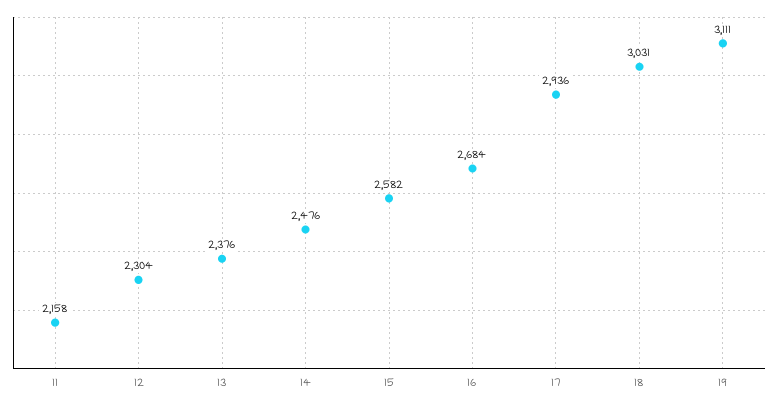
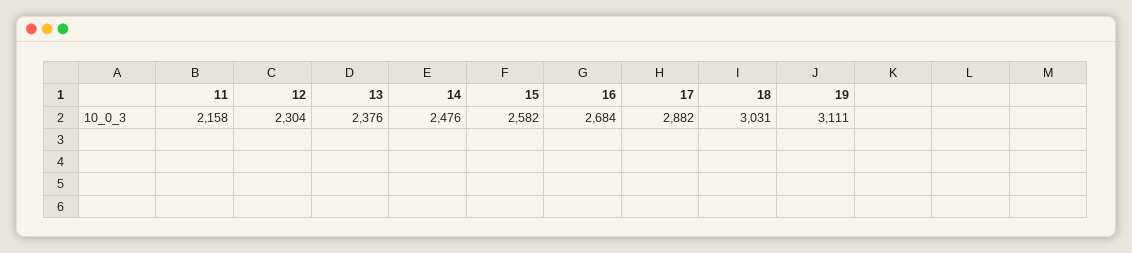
17: 2936 -> 2882

